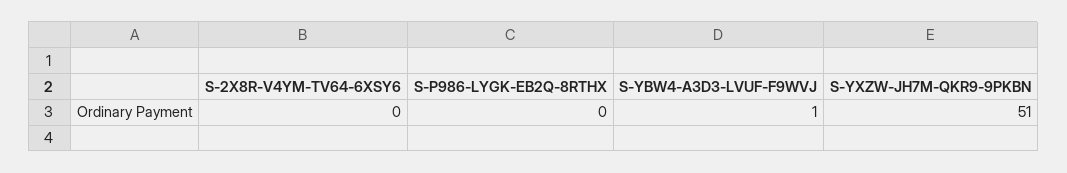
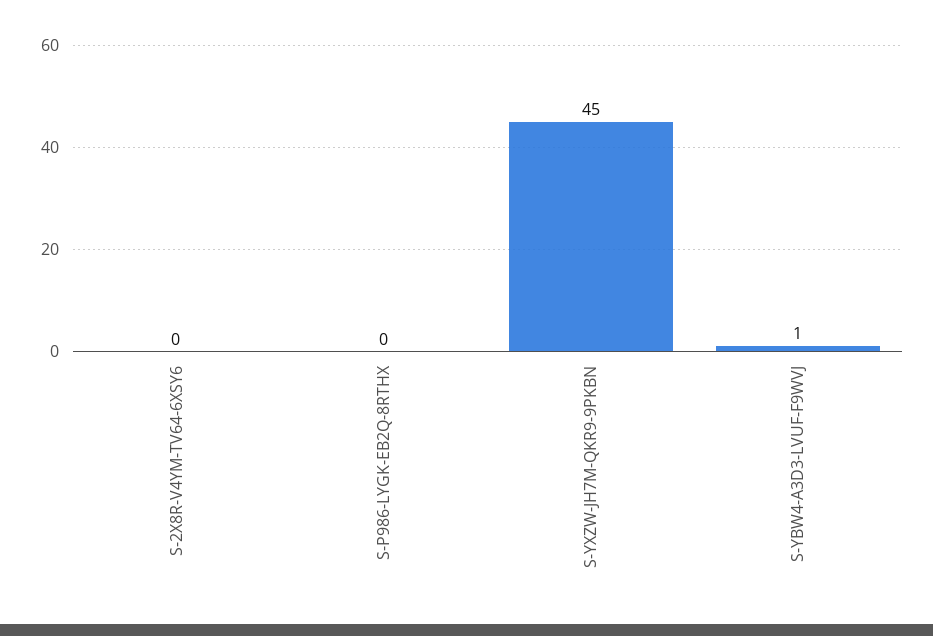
S-YXZW-JH7M-QKR9-9PKBN: 51 -> 45

